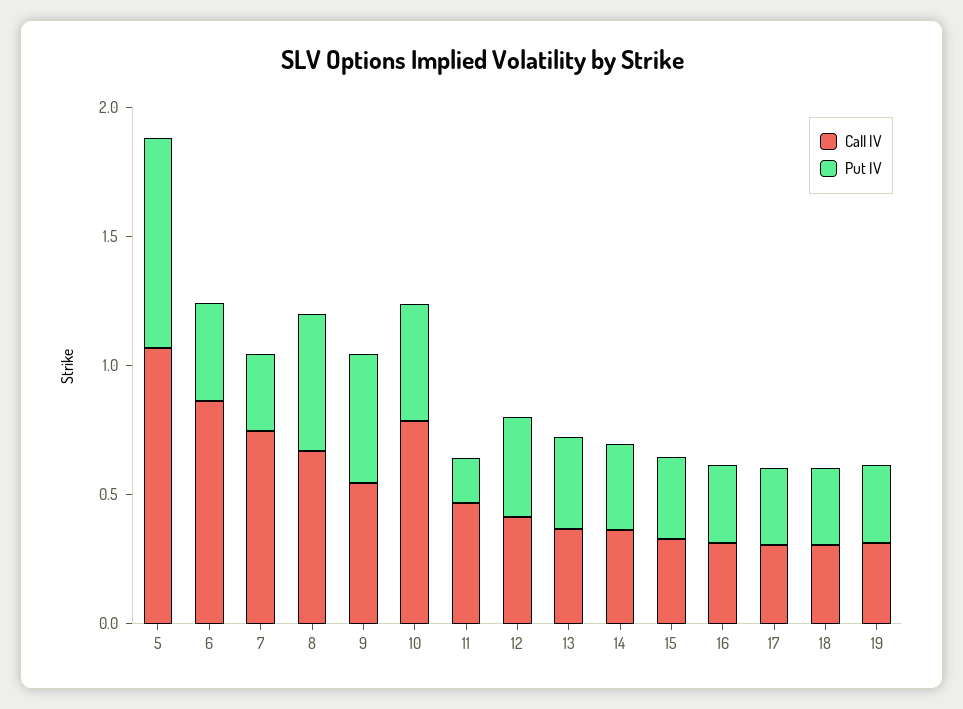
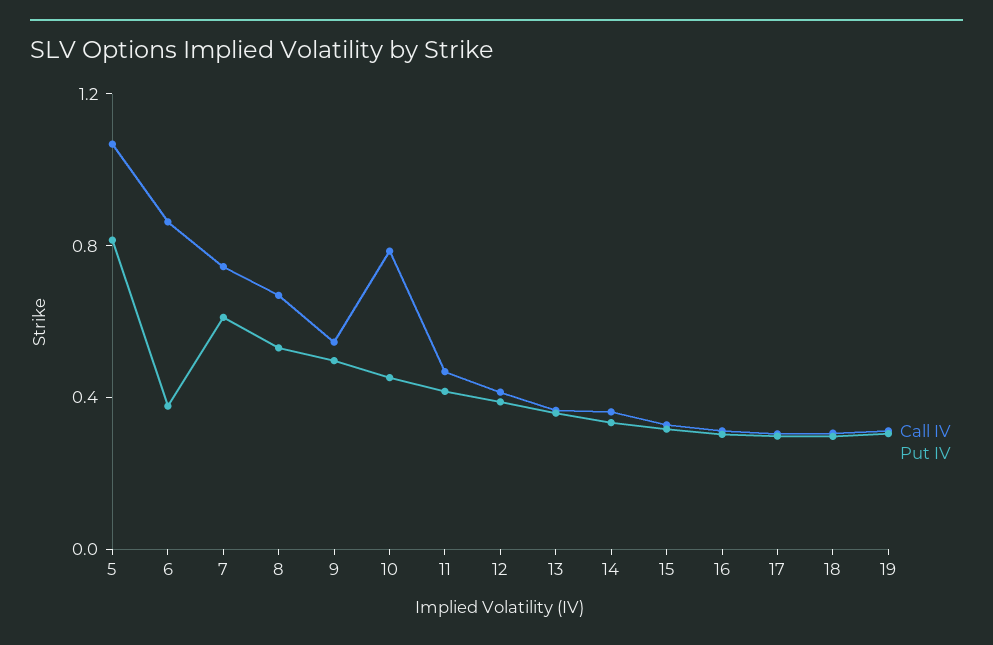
Put IV, 7: 0.3 -> 0.6
Put IV, 11: 0.2 -> 0.4

